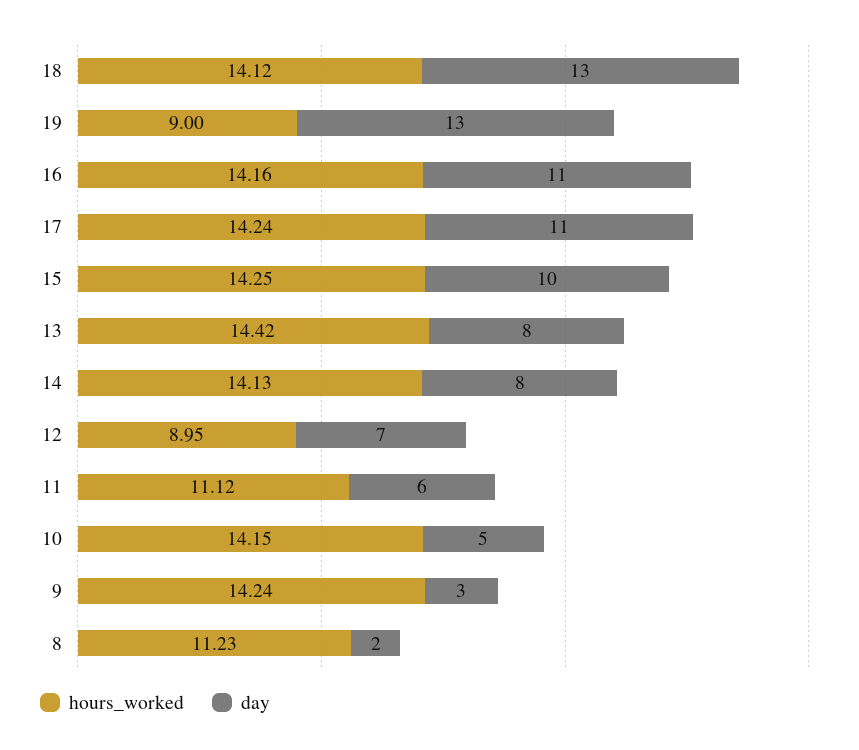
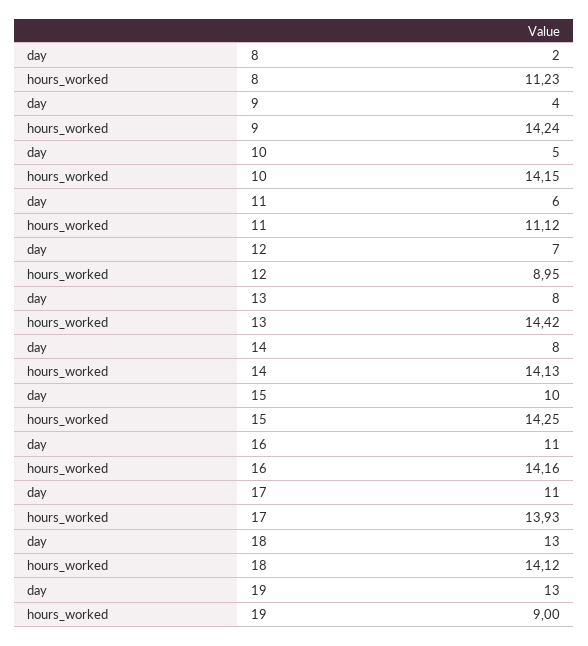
hours_worked, 17: 14.24 -> 13.93
day, 9: 3 -> 4

